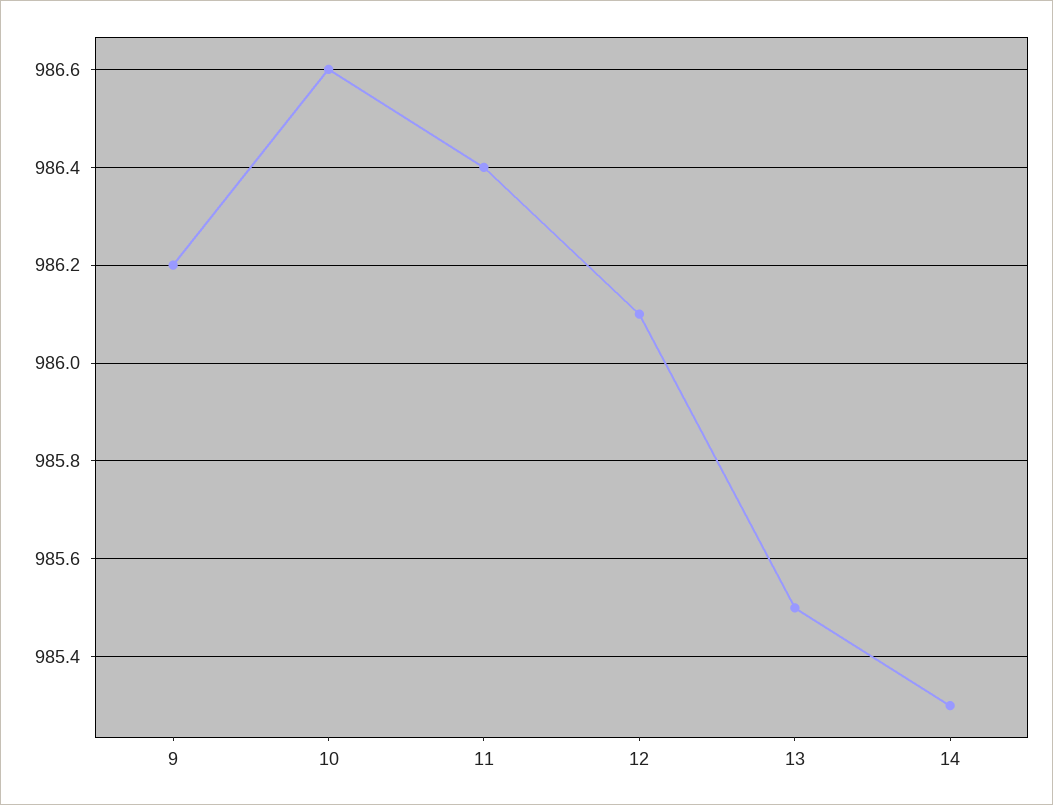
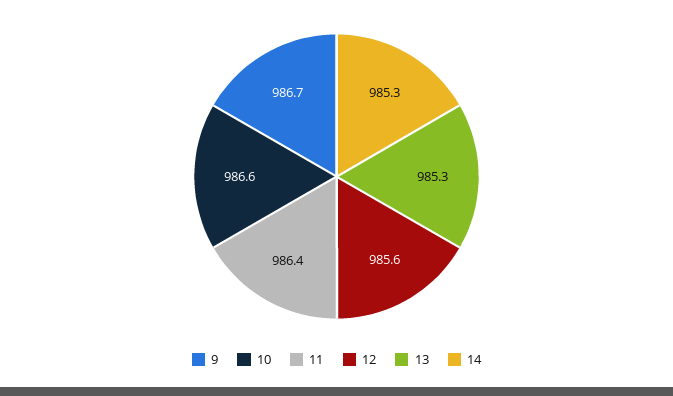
9: 986.2 -> 986.7
12: 986.1 -> 985.6
13: 985.5 -> 985.3

